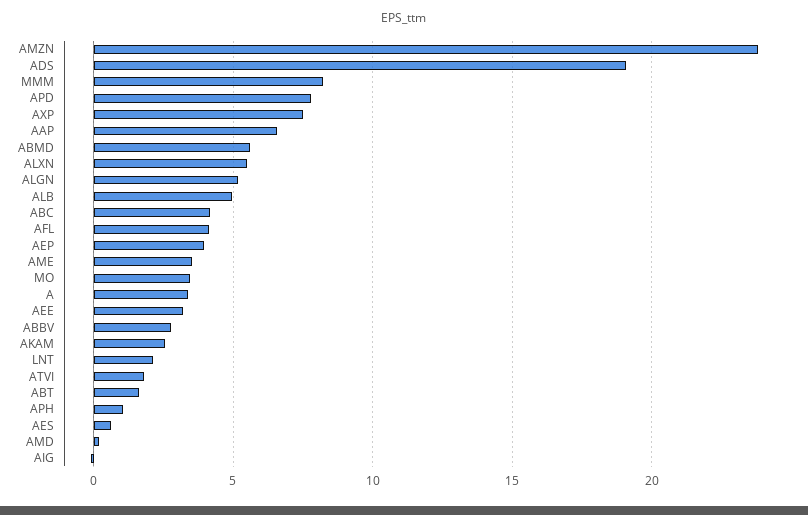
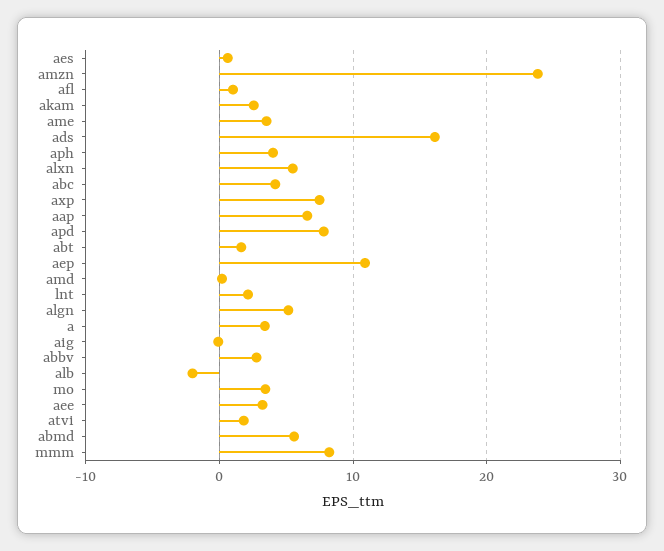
ADS: 19 -> 16
ALB: 5 -> -2
AFL: 4 -> 1
AEP: 4 -> 11
APH: 1 -> 4

